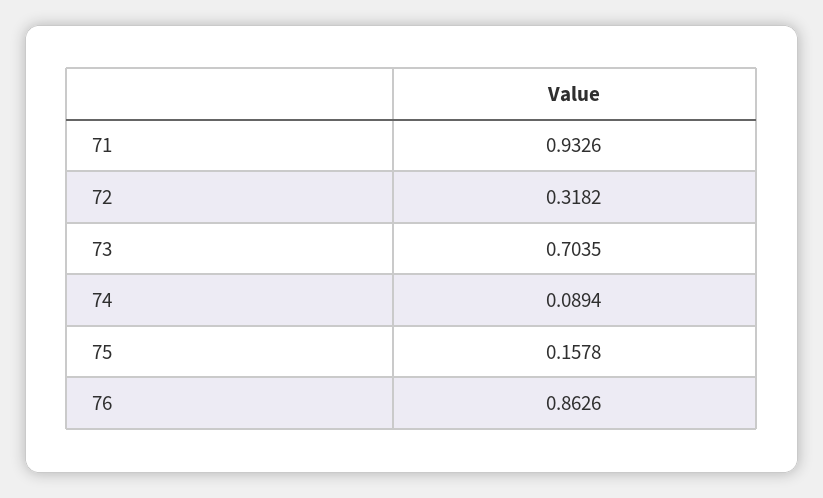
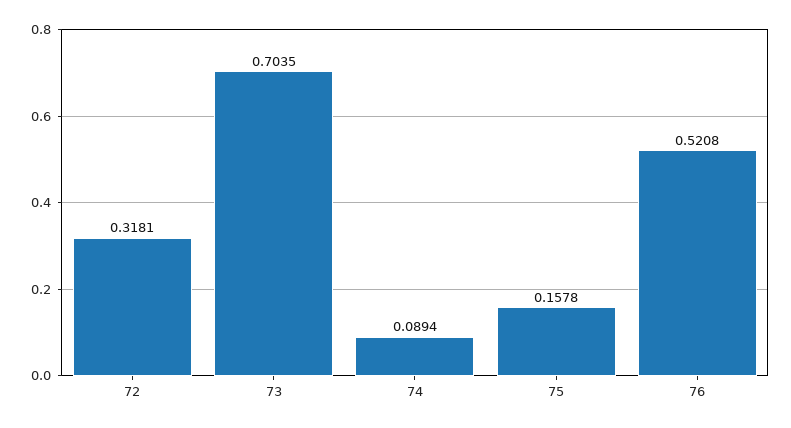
71: 0.9326 -> none
72: 0.3182 -> 0.3181
76: 0.8626 -> 0.5208

